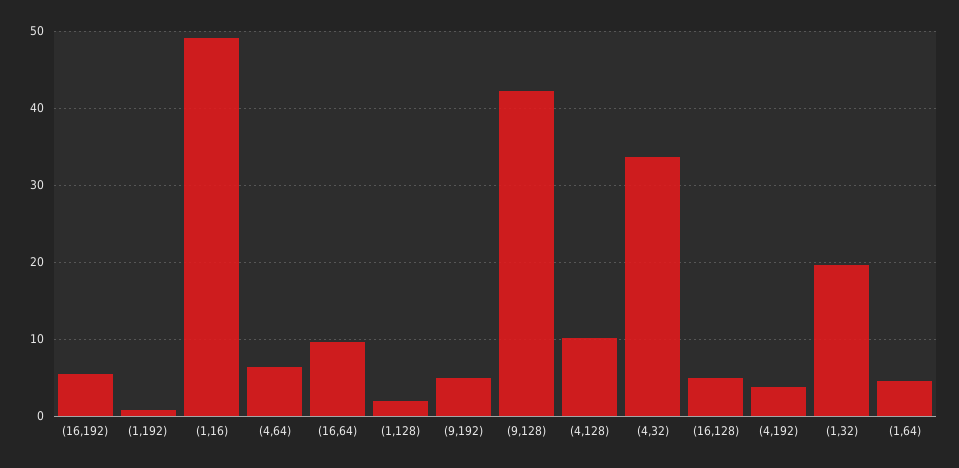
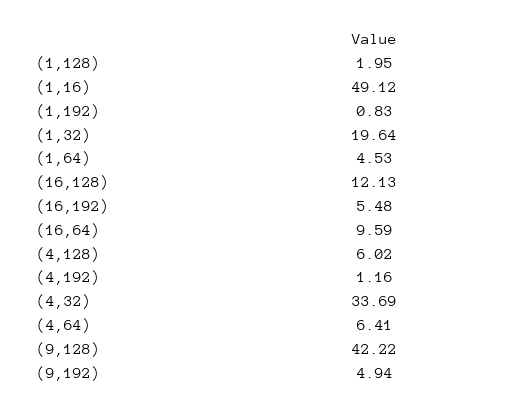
(4,128): 10 -> 6.02
(16,128): 5 -> 12.13
(4,192): 4 -> 1.16

